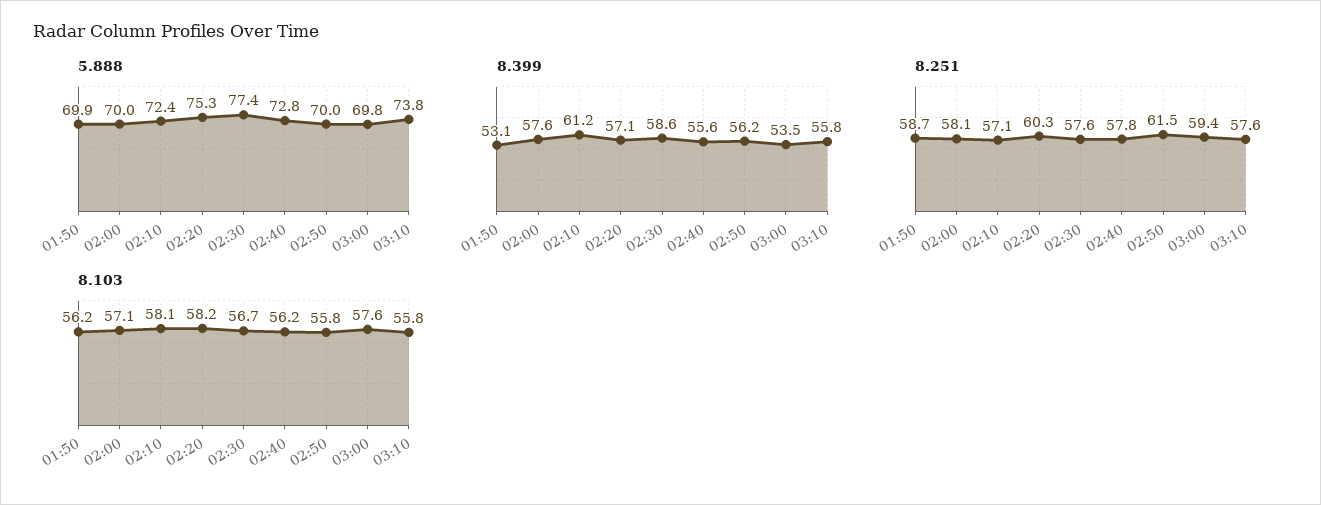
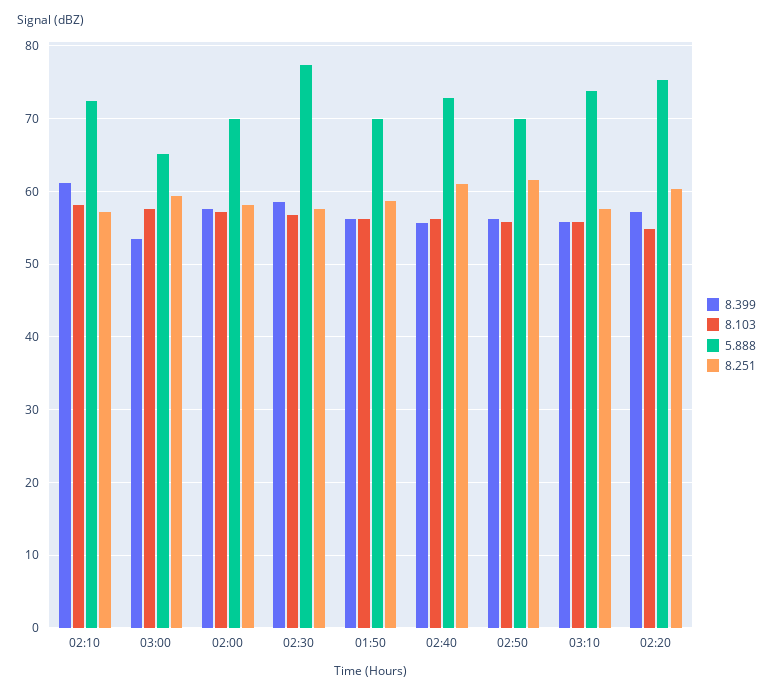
5.888, 03:00: 69.8 -> 65
8.399, 01:50: 53.1 -> 56
8.251, 02:40: 57.8 -> 61
8.103, 02:20: 58.2 -> 55

